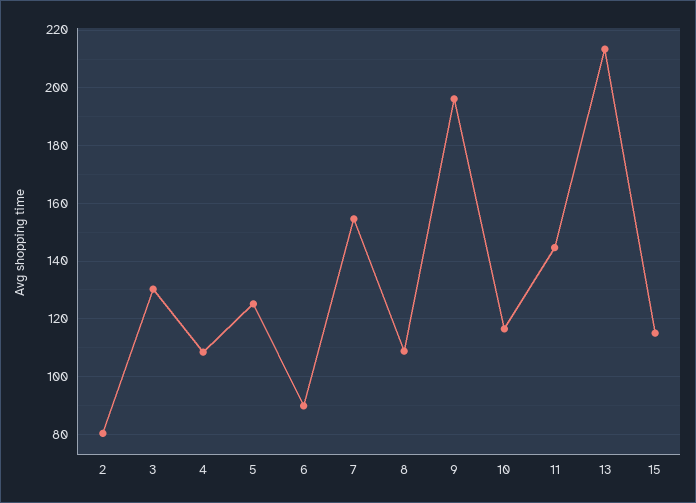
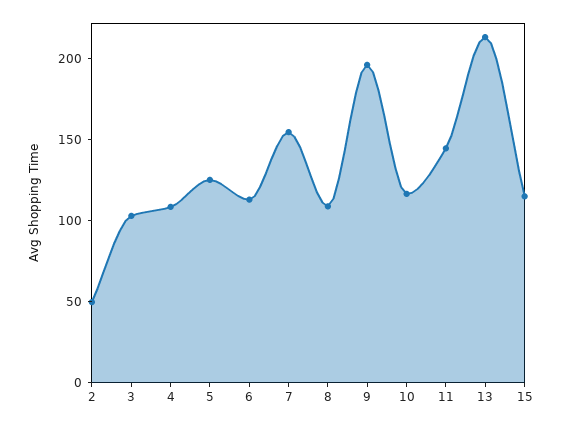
2: 80 -> 50
3: 130 -> 100
6: 90 -> 110

